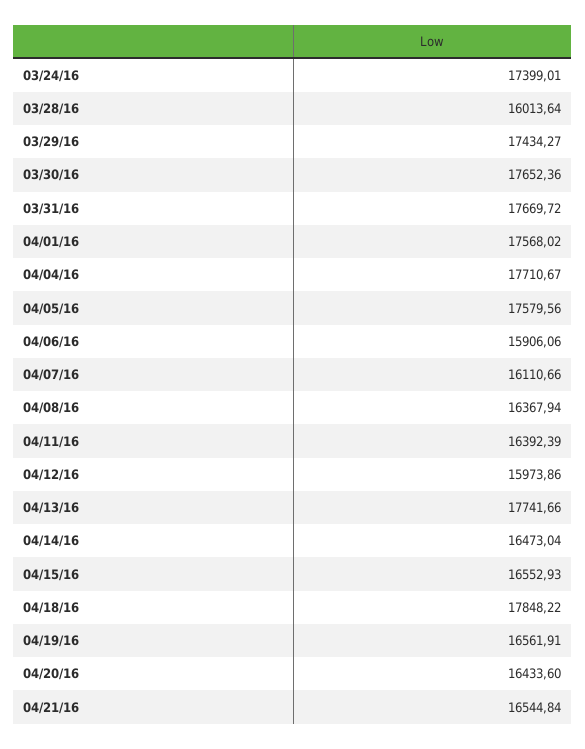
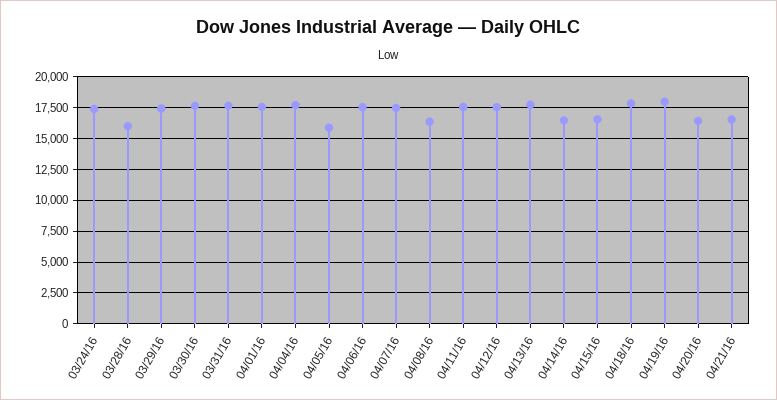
04/05/16: 17579.56 -> 16000
04/06/16: 15906.06 -> 17500
04/07/16: 16110.66 -> 17500
04/11/16: 16392.39 -> 17500
04/12/16: 15973.86 -> 17500
04/19/16: 16561.91 -> 18000

